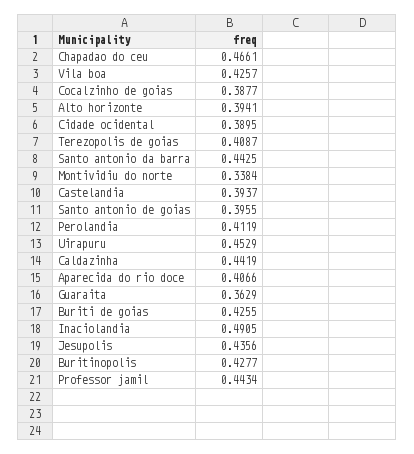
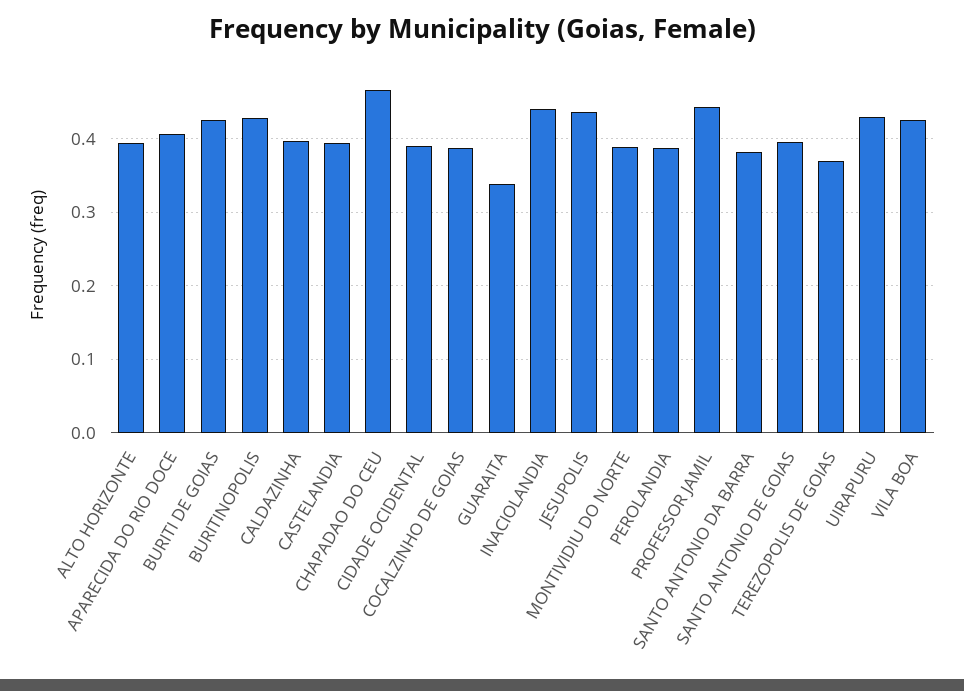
Terezopolis de goias: 0.4087 -> 0.37
Santo antonio da barra: 0.4425 -> 0.38
Montividiu do norte: 0.3384 -> 0.39
Perolandia: 0.4119 -> 0.39
Uirapuru: 0.4529 -> 0.43
Caldazinha: 0.4419 -> 0.4
Guaraita: 0.3629 -> 0.34
Inaciolandia: 0.4905 -> 0.44

